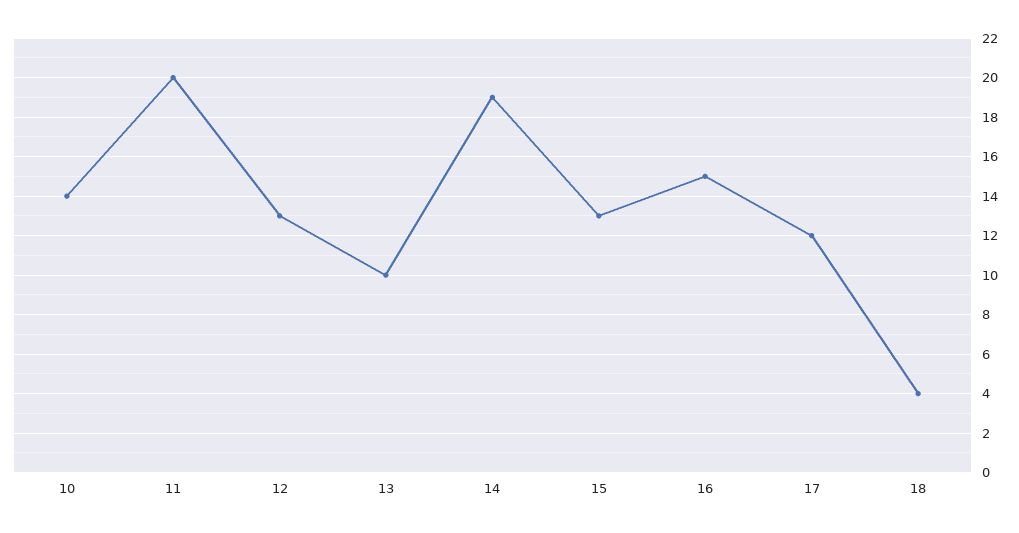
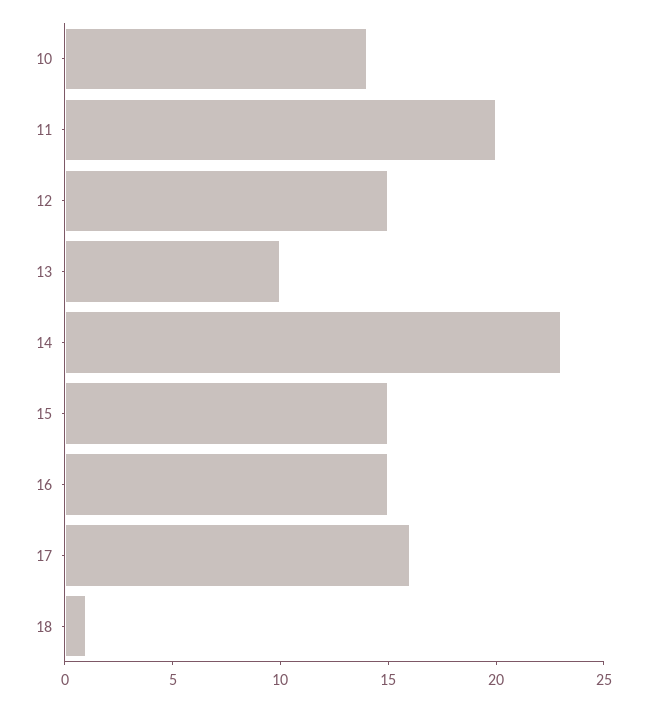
12: 13 -> 15
14: 19 -> 23
15: 13 -> 15
17: 12 -> 16
18: 4 -> 1

